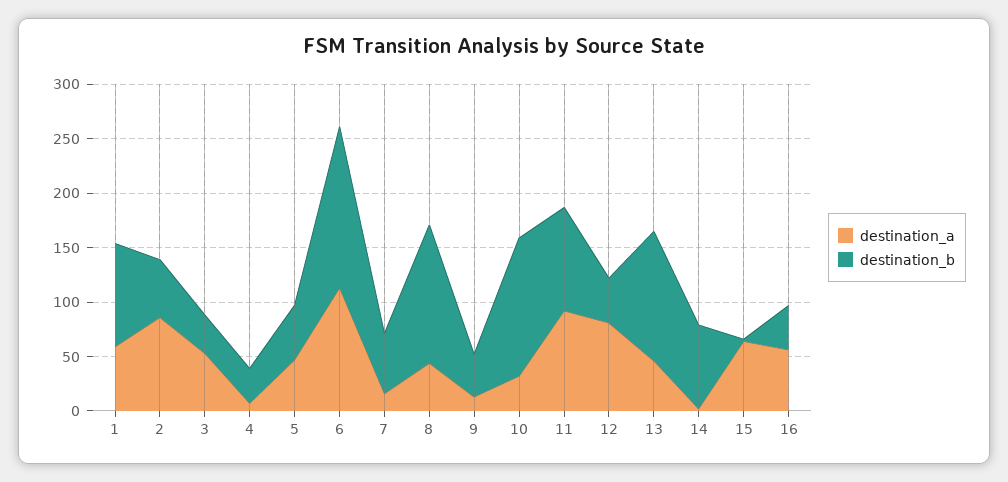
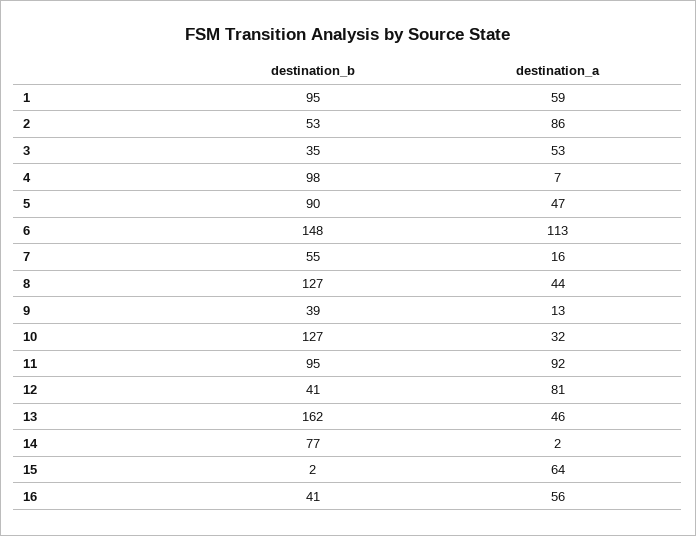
destination_b, 4: 30 -> 98
destination_b, 5: 50 -> 90
destination_b, 13: 120 -> 162

